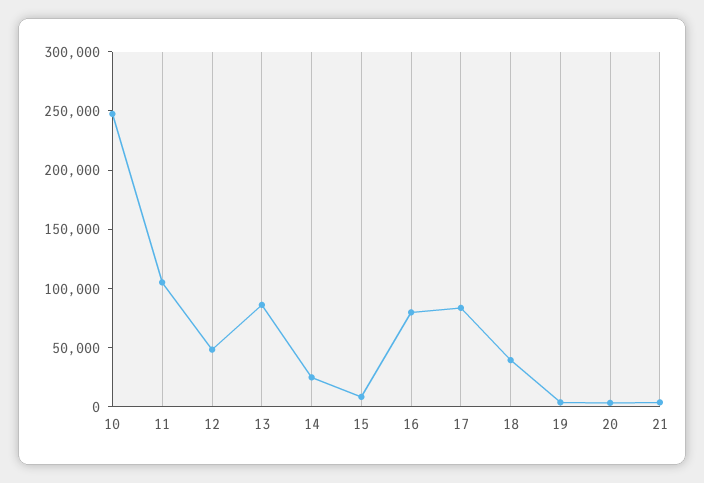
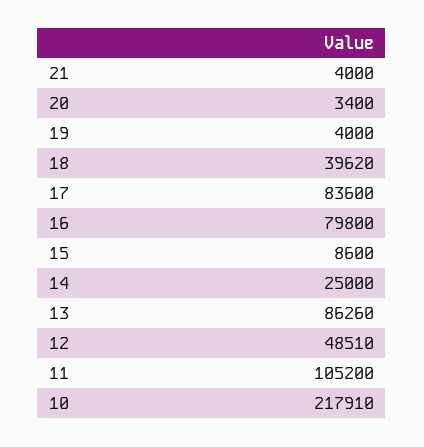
10: 250000 -> 217910

